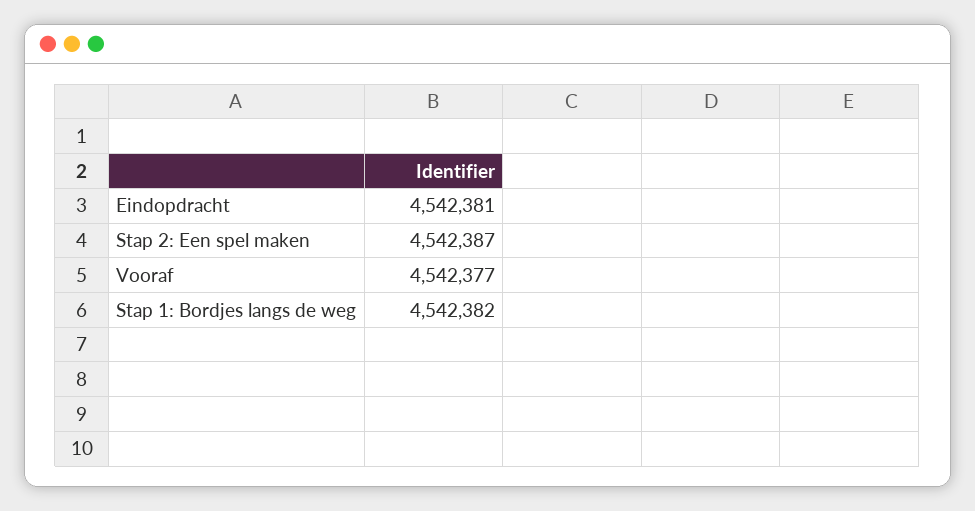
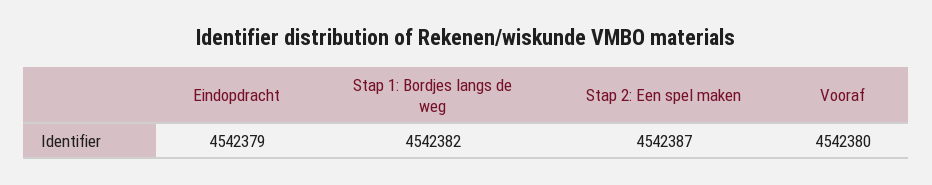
Eindopdracht: 4542381 -> 4542379
Vooraf: 4542377 -> 4542380

